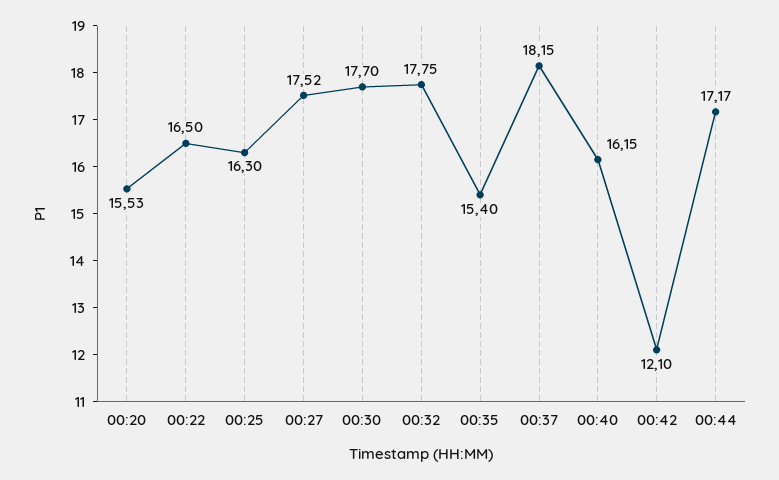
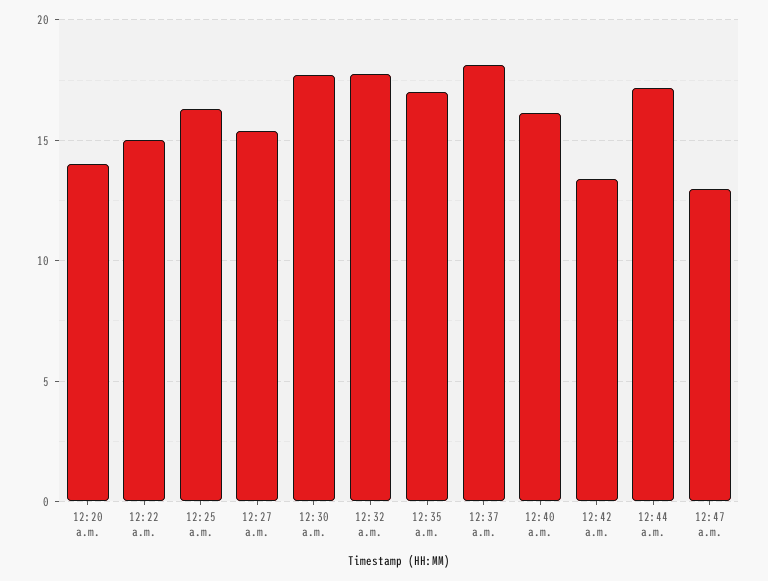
00:20: 15.53 -> 14
00:22: 16.5 -> 15
00:27: 17.52 -> 15.5
00:35: 15.4 -> 17
00:42: 12.1 -> 13.5
12:47 a.m.: none -> 13

